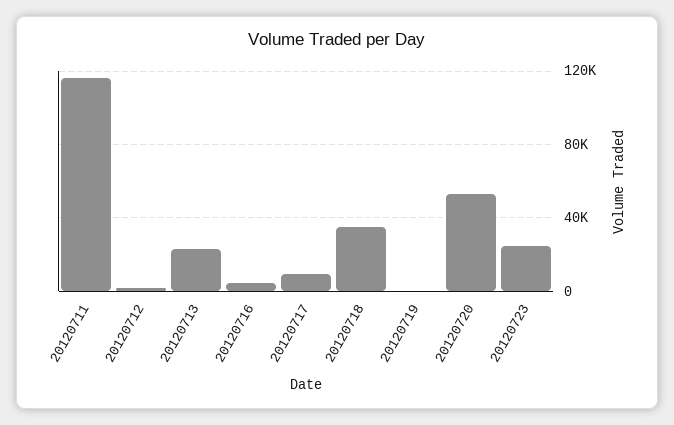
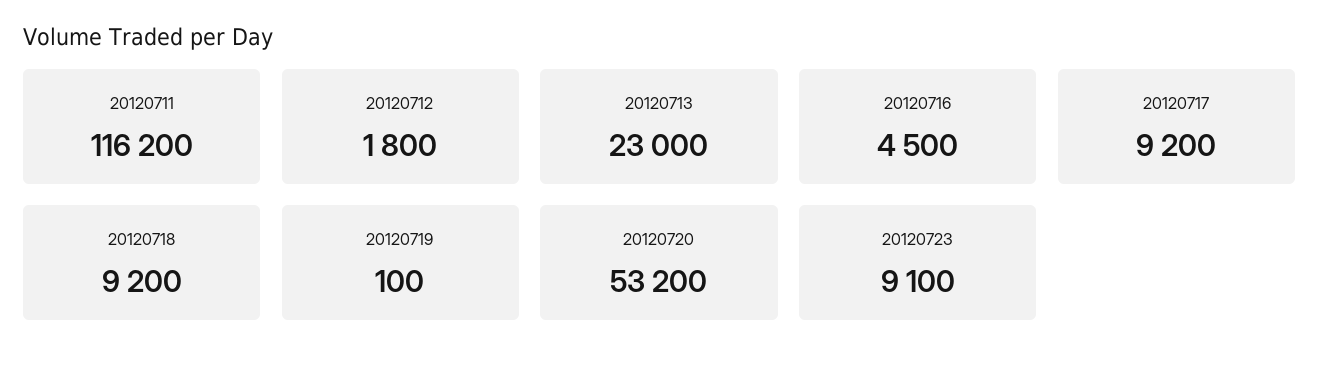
20120718: 35000 -> 9200
20120723: 25000 -> 9100

